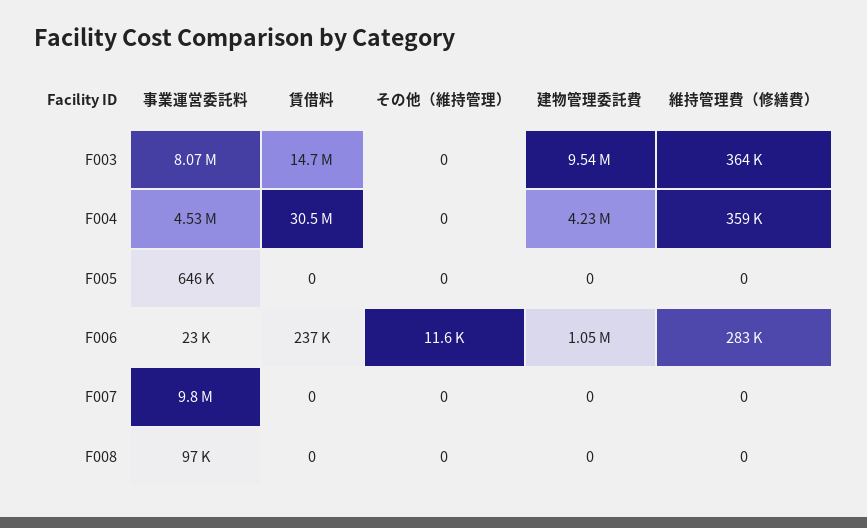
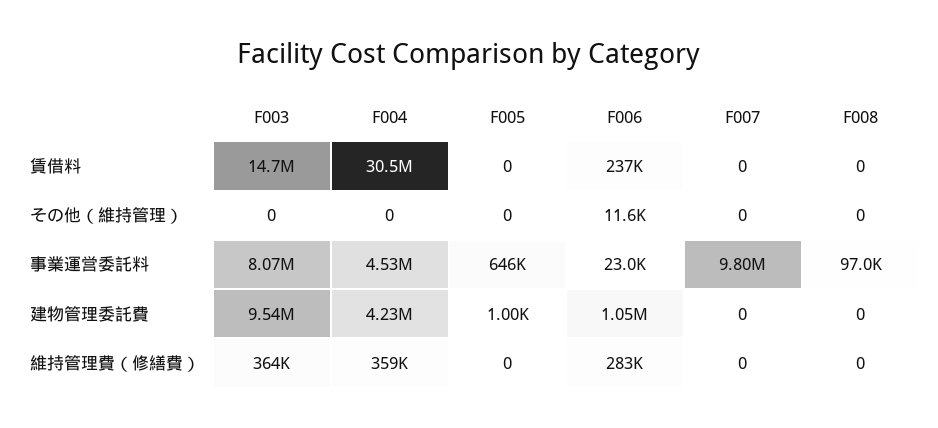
建物管理委託費, F005: 0 -> 1000

